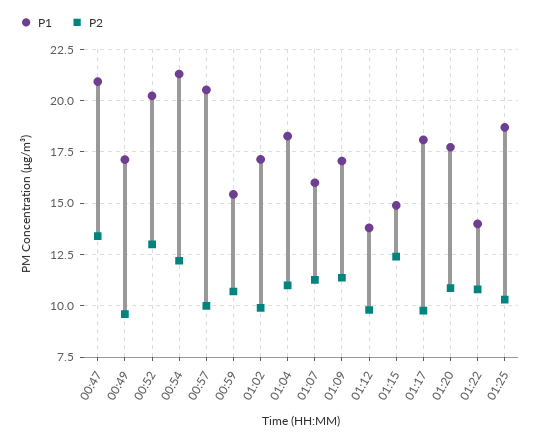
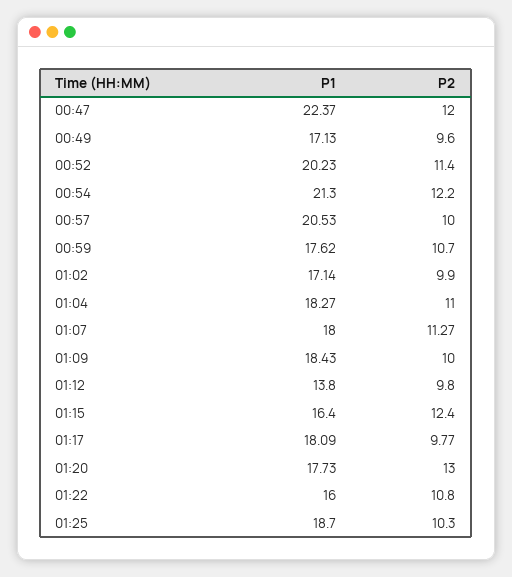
P1, 00:47: 21 -> 22.37
P2, 00:47: 13.5 -> 12
P2, 00:52: 13 -> 11.4
P1, 00:59: 15.5 -> 17.62
P1, 01:07: 16 -> 18
P1, 01:09: 17 -> 18.43
P2, 01:09: 11.5 -> 10
P1, 01:15: 15 -> 16.4
P2, 01:20: 11 -> 13
P1, 01:22: 14 -> 16

